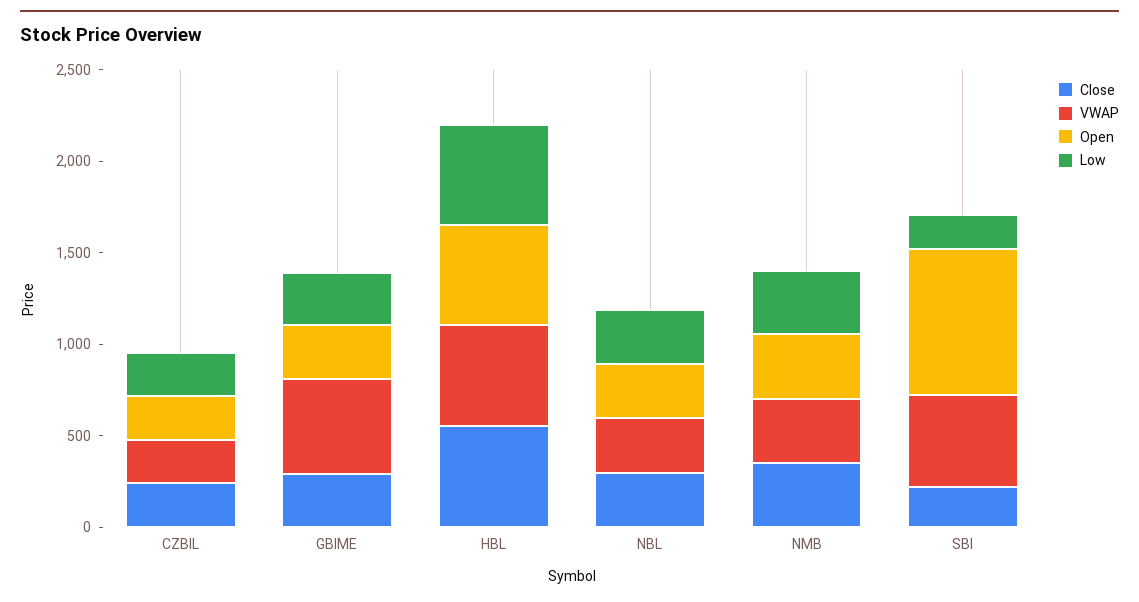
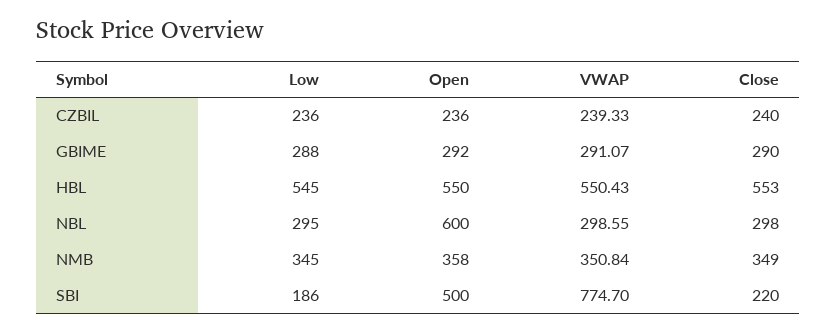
VWAP, GBIME: 500 -> 291.07
Open, NBL: 300 -> 600
VWAP, SBI: 500 -> 774.7
Open, SBI: 800 -> 500

